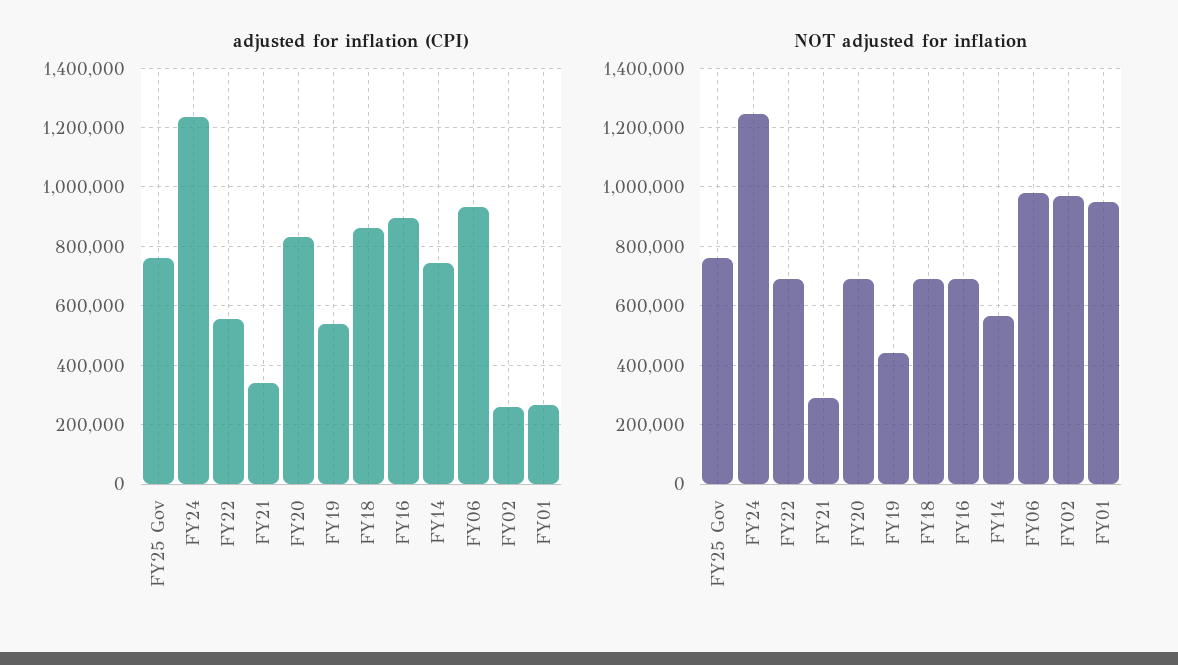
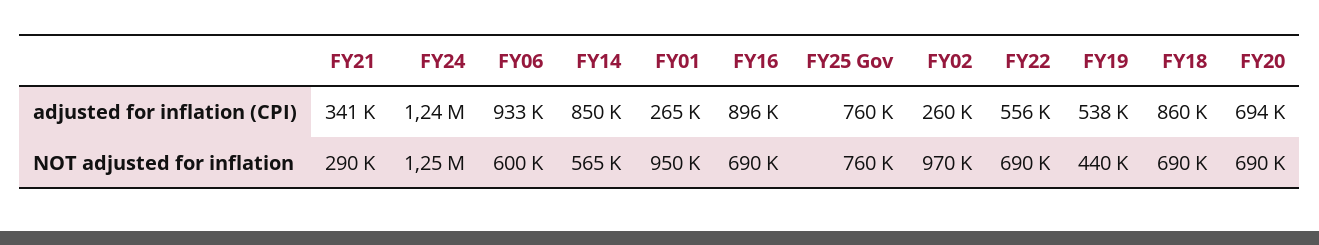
adjusted for inflation (CPI), FY20: 825000 -> 694000
adjusted for inflation (CPI), FY14: 750000 -> 850000
NOT adjusted for inflation, FY06: 975000 -> 600000

